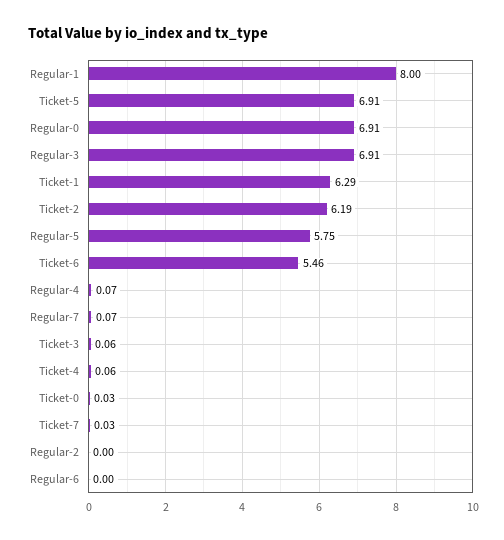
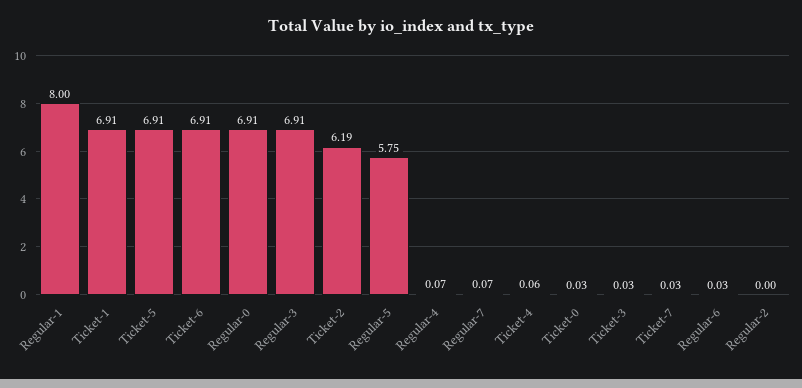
Ticket-1: 6.29 -> 6.91
Ticket-6: 5.46 -> 6.91
Ticket-3: 0.06 -> 0.03
Regular-6: 0 -> 0.03

